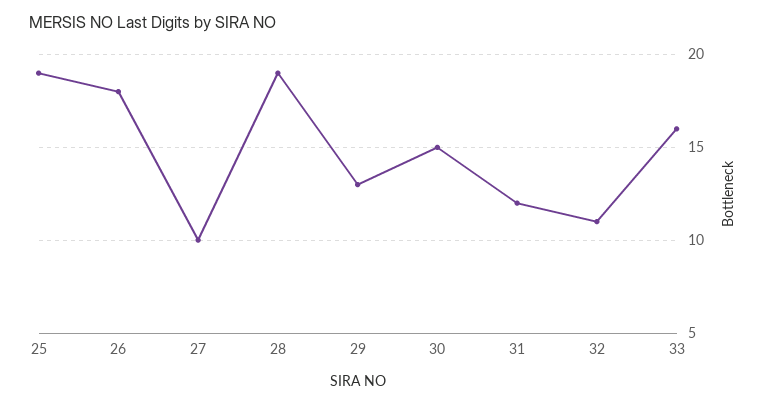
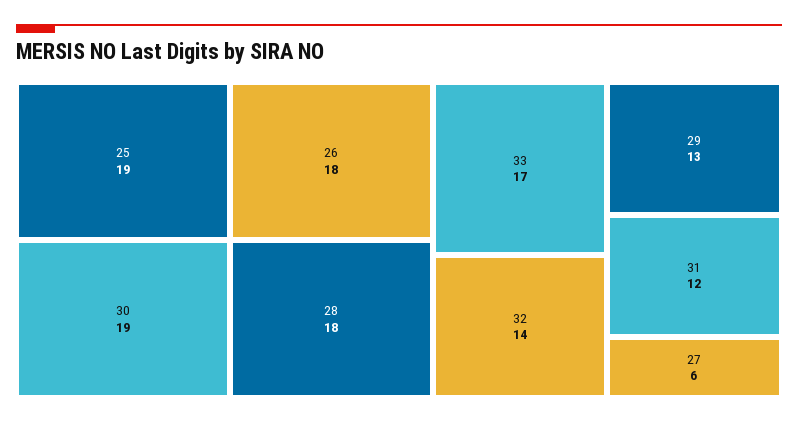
27: 10 -> 6
28: 19 -> 18
30: 15 -> 19
32: 11 -> 14
33: 16 -> 17

